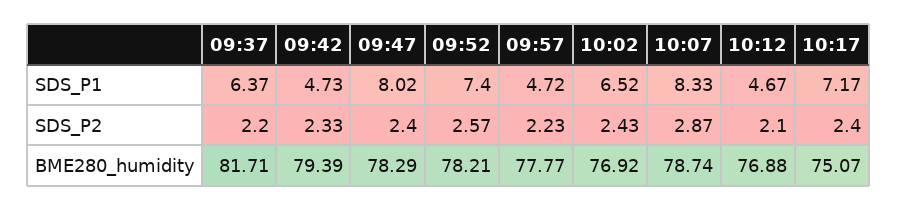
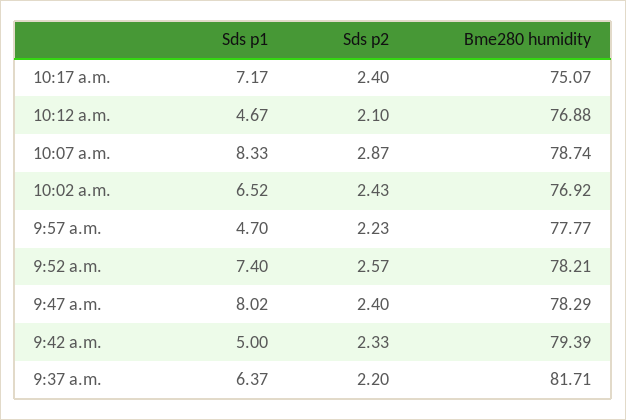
09:42, SDS_P1: 4.73 -> 5
09:57, SDS_P1: 4.72 -> 4.7

